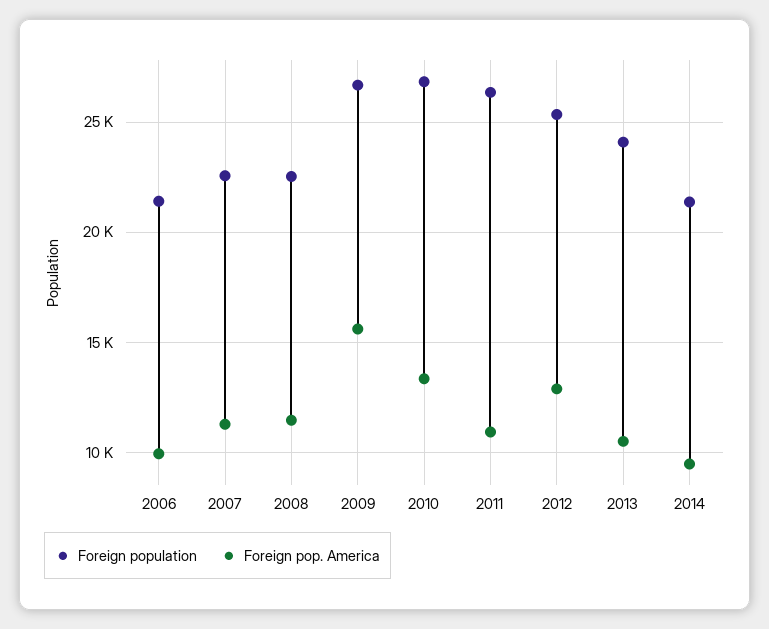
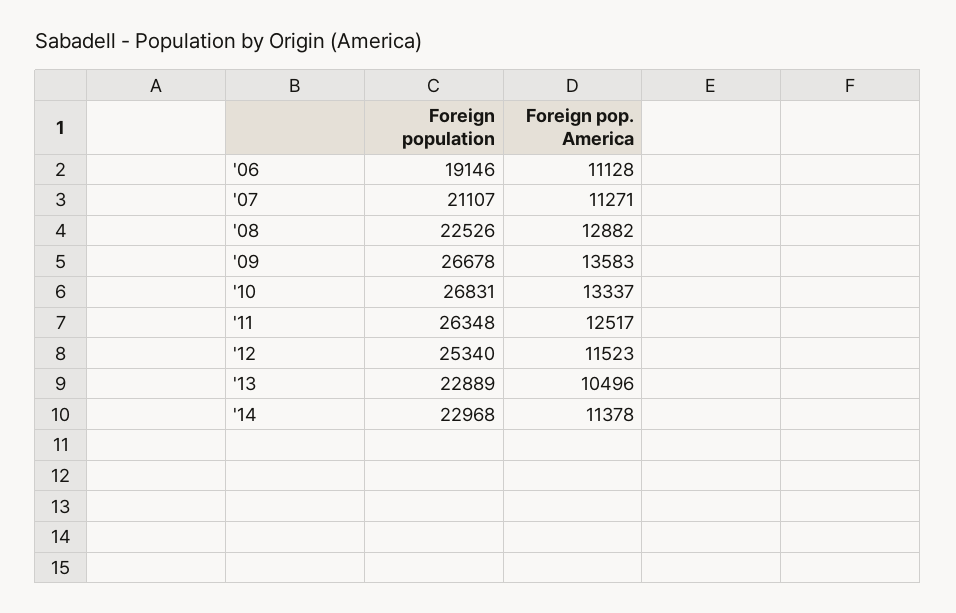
Foreign population, 2006: 21500 -> 19146
Foreign pop. America, 2006: 10000 -> 11128
Foreign population, 2007: 22500 -> 21107
Foreign pop. America, 2008: 11500 -> 12882
Foreign pop. America, 2009: 15500 -> 13583
Foreign pop. America, 2011: 11000 -> 12517
Foreign pop. America, 2012: 13000 -> 11523
Foreign population, 2013: 24000 -> 22889
Foreign population, 2014: 21500 -> 22968
Foreign pop. America, 2014: 9500 -> 11378

